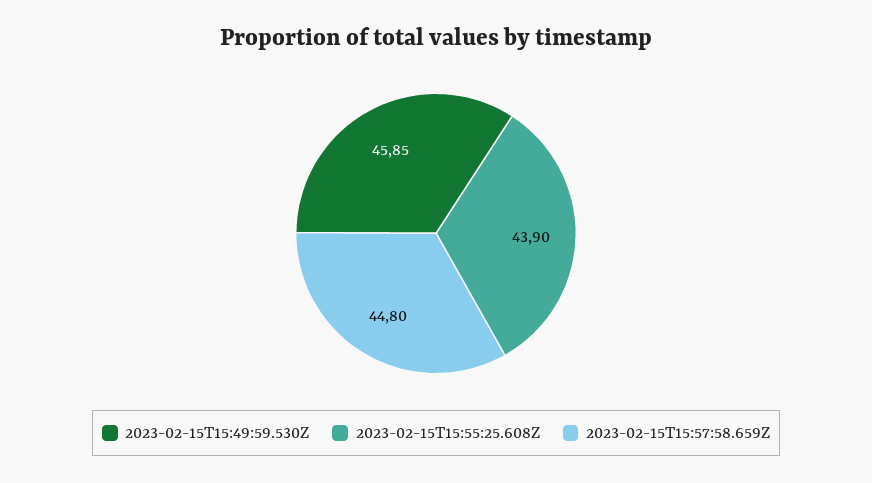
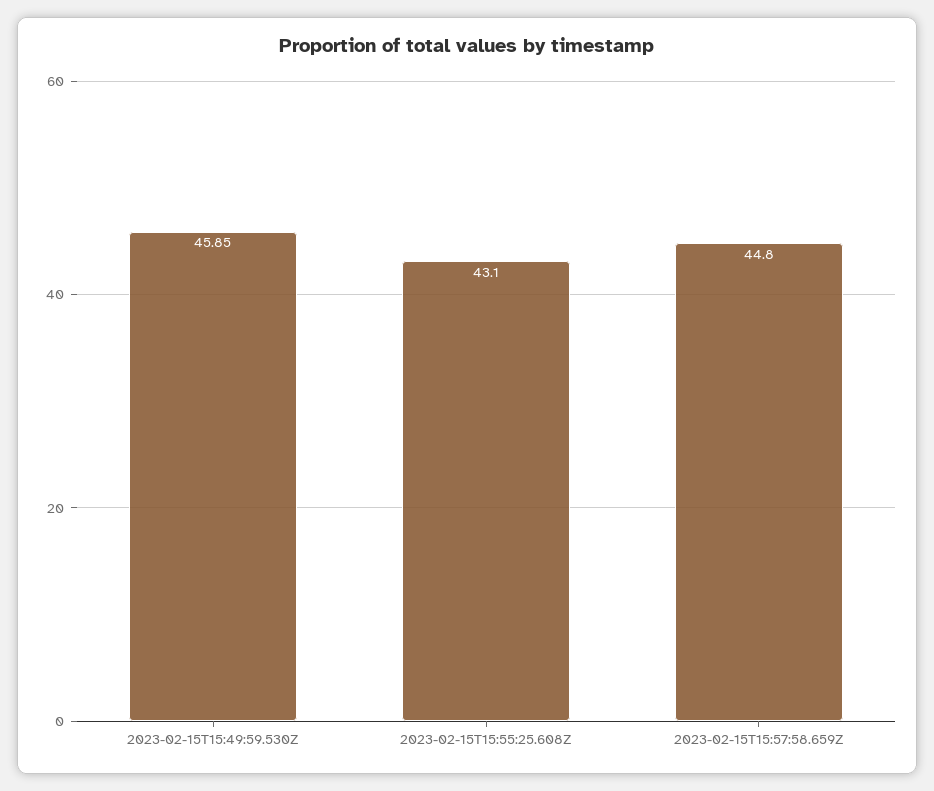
2023-02-15T15:55:25.608Z: 43.9 -> 43.1

